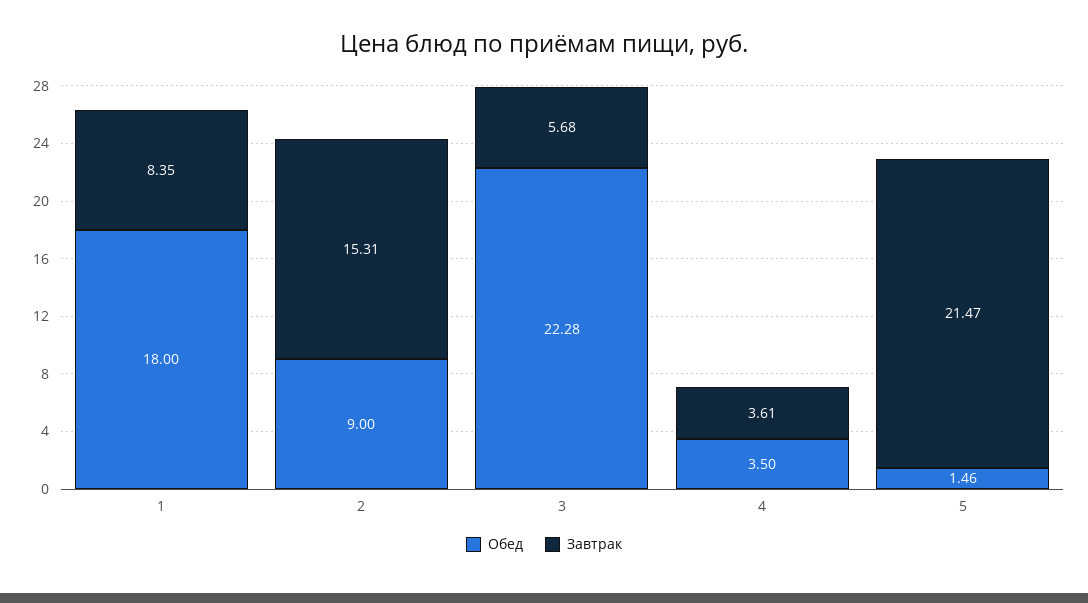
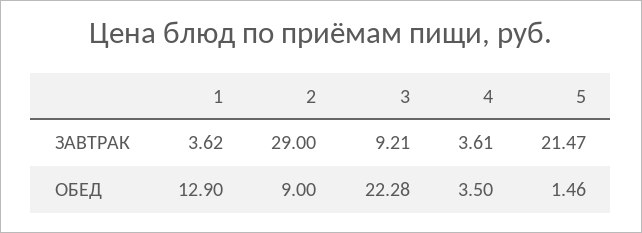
Обед, 1: 18 -> 12.9
Завтрак, 1: 8.35 -> 3.62
Завтрак, 2: 15.31 -> 29
Завтрак, 3: 5.68 -> 9.21

